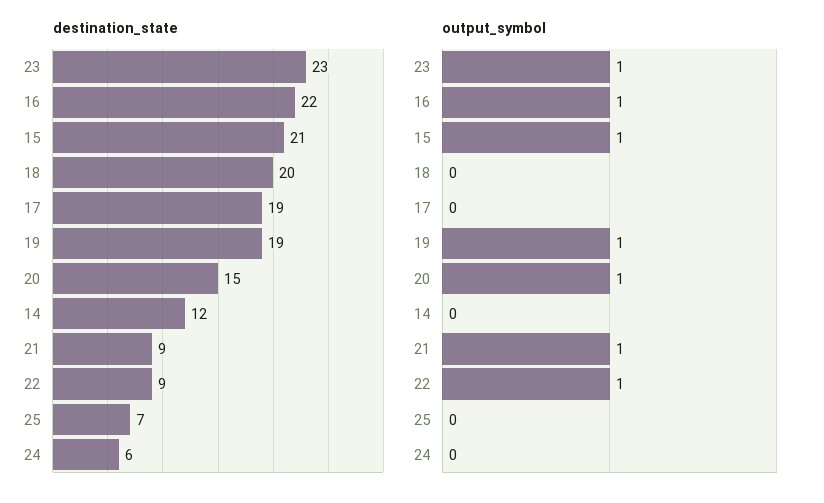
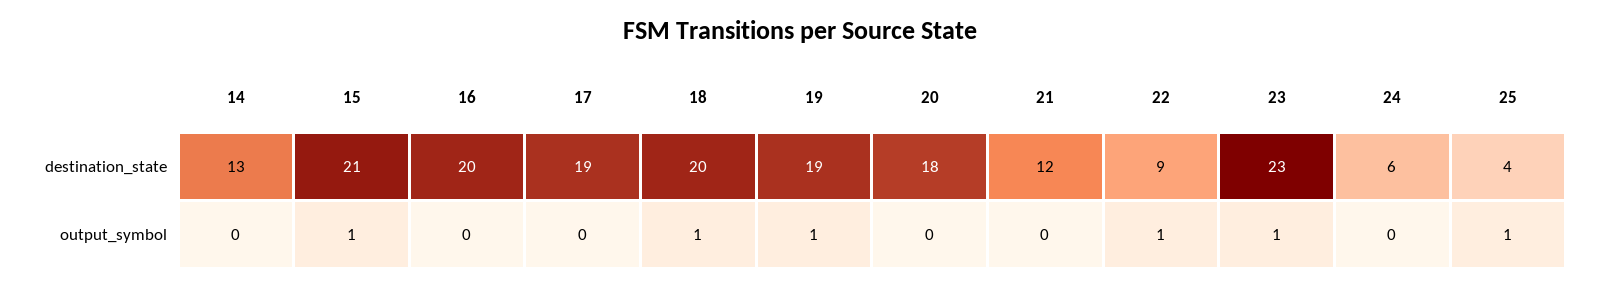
destination_state, 16: 22 -> 20
destination_state, 20: 15 -> 18
destination_state, 14: 12 -> 13
destination_state, 21: 9 -> 12
destination_state, 25: 7 -> 4
output_symbol, 16: 1 -> 0
output_symbol, 18: 0 -> 1
output_symbol, 20: 1 -> 0
output_symbol, 21: 1 -> 0
output_symbol, 25: 0 -> 1

